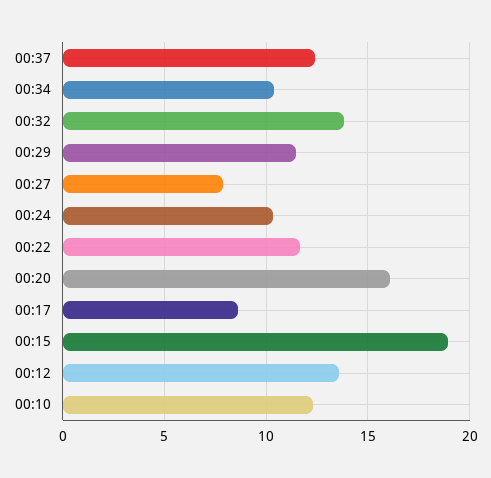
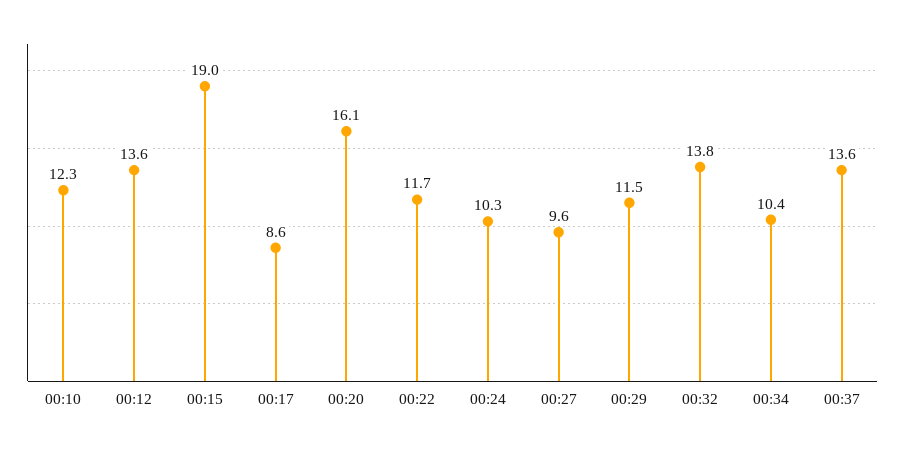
00:37: 12.5 -> 13.6
00:27: 8 -> 9.6

